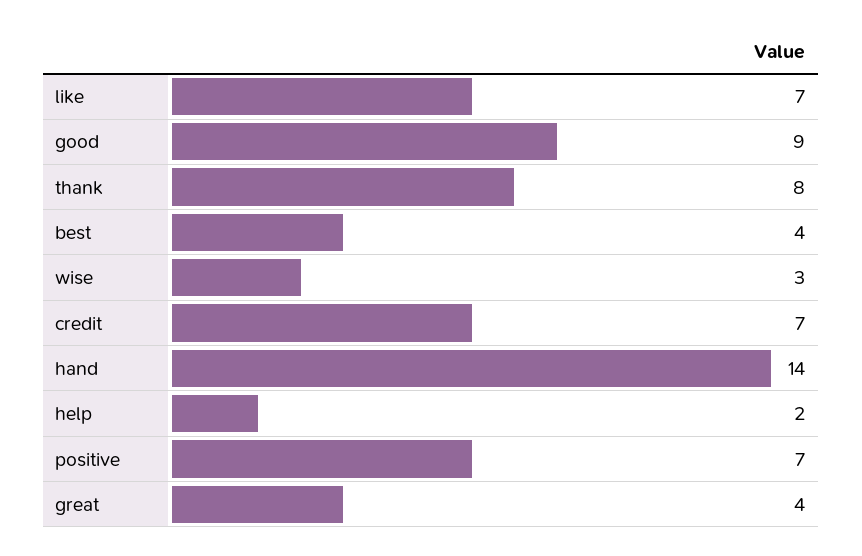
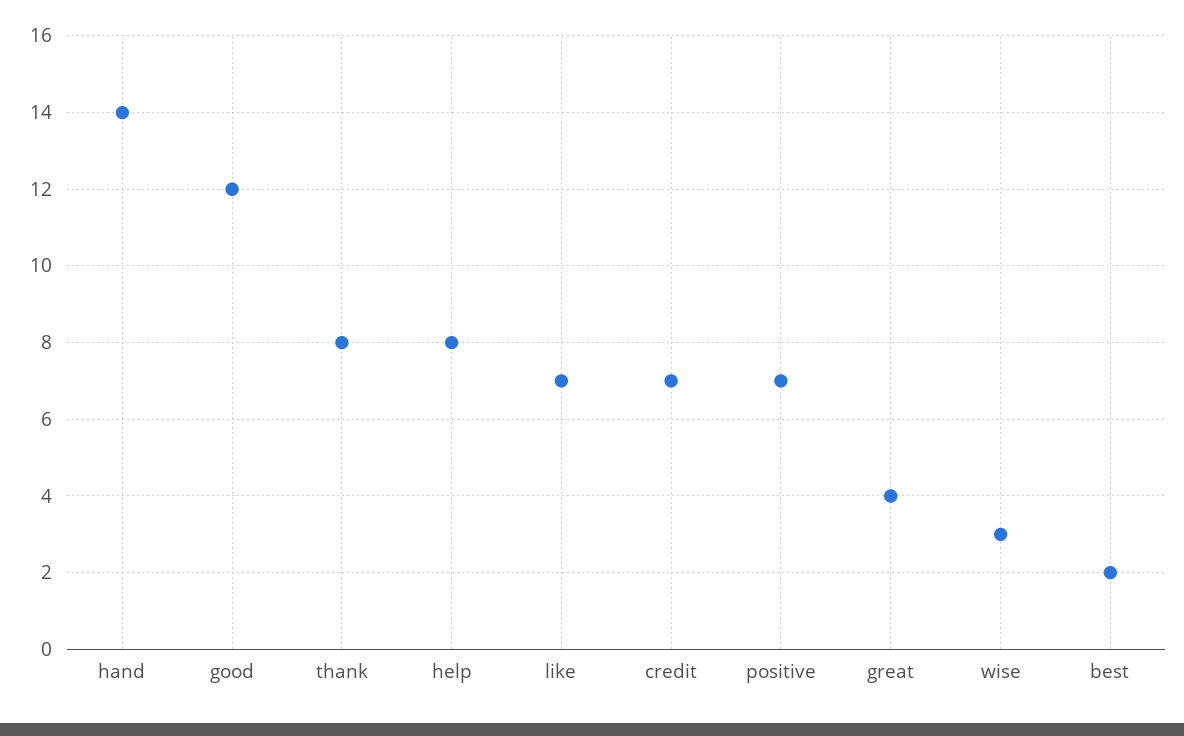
good: 9 -> 12
best: 4 -> 2
help: 2 -> 8

